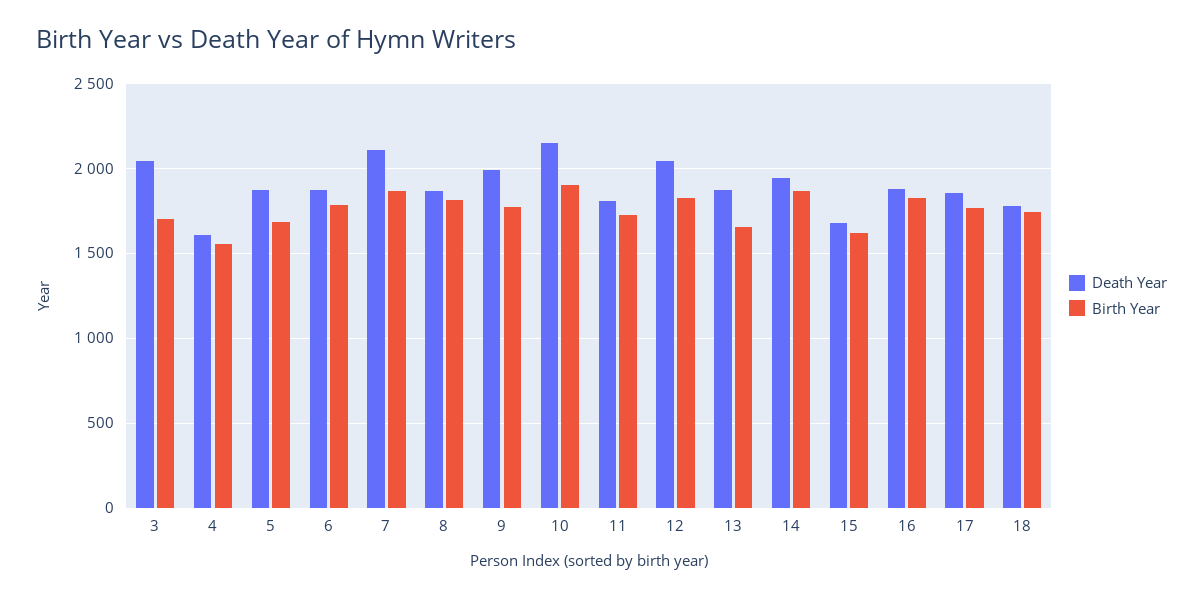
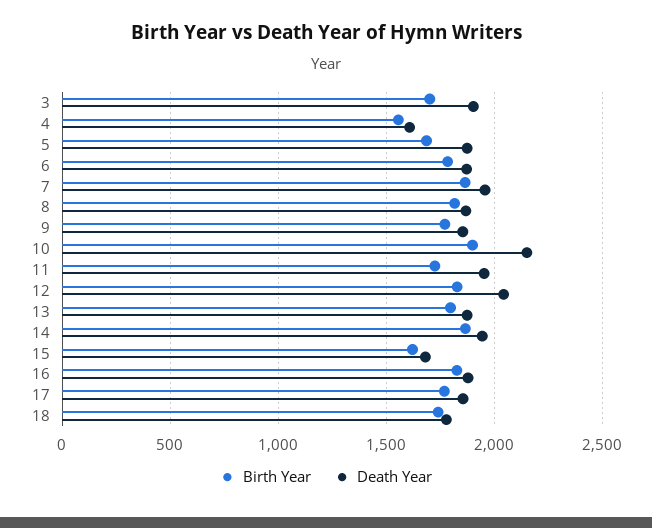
Death Year, 3: 2050 -> 1900
Death Year, 7: 2100 -> 1950
Death Year, 9: 2000 -> 1850
Death Year, 11: 1800 -> 1950
Birth Year, 13: 1650 -> 1800

